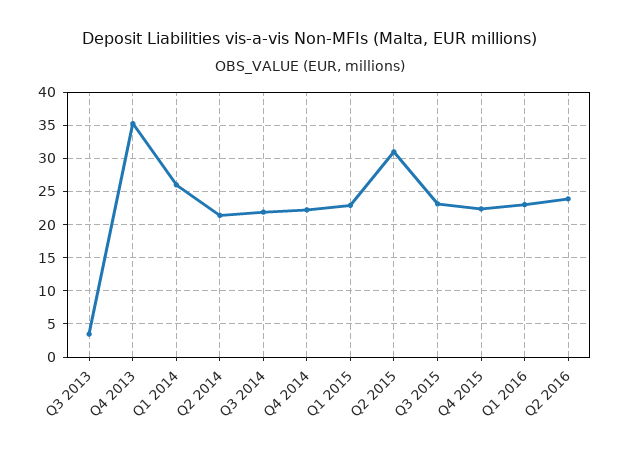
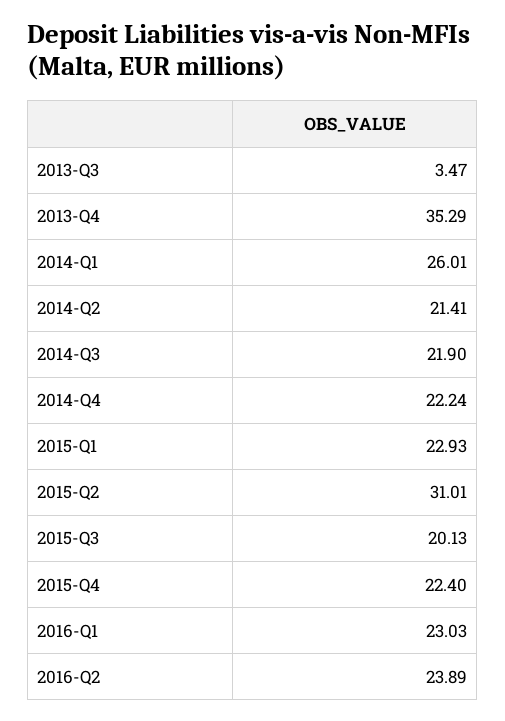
Q3 2015: 23 -> 20.13

